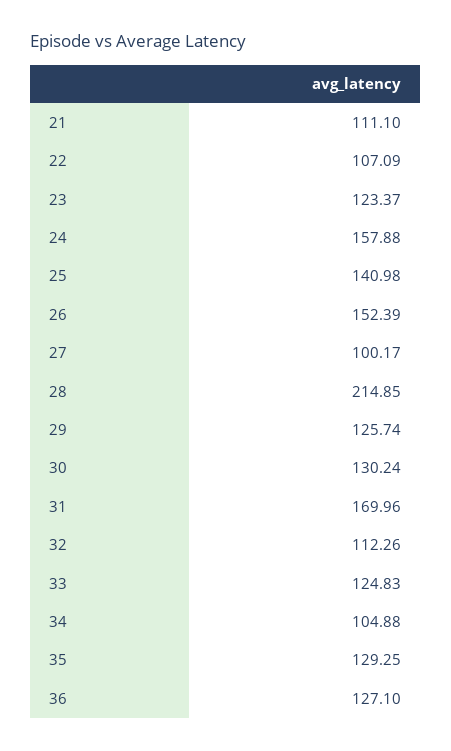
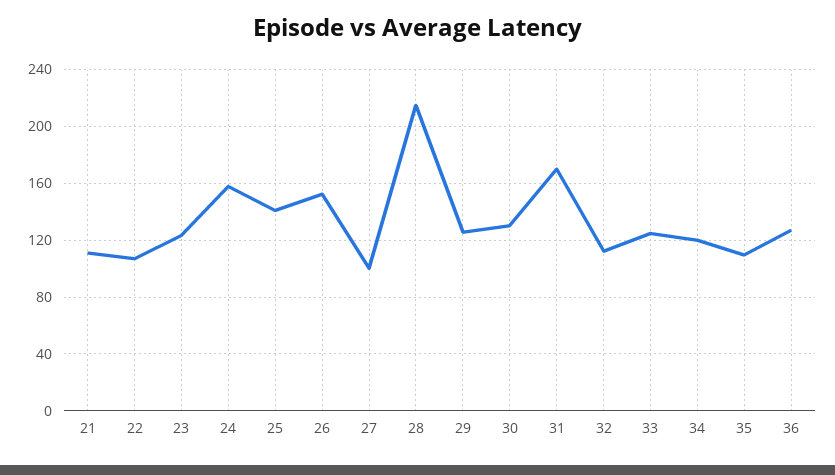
34: 104.88 -> 120
35: 129.25 -> 110

